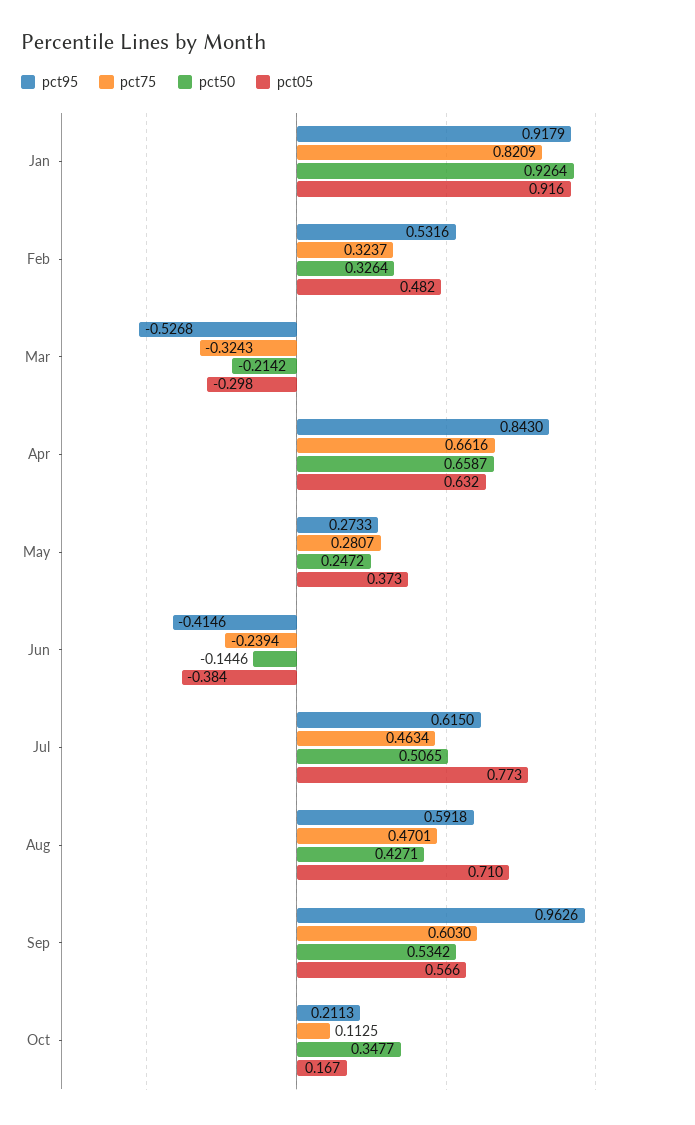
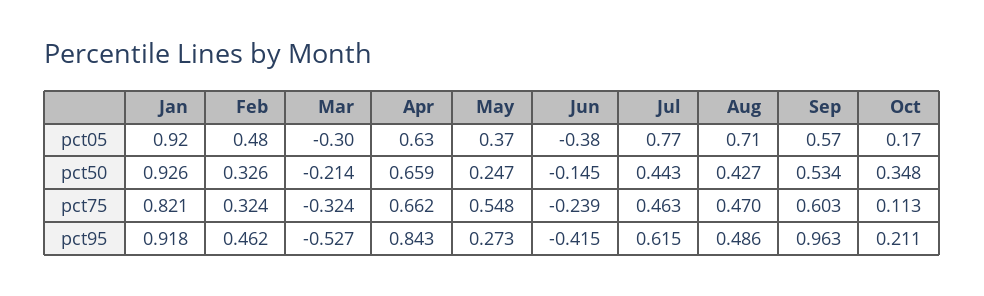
pct95, Feb: 0.5316 -> 0.462
pct75, May: 0.2807 -> 0.548
pct50, Jul: 0.5065 -> 0.443
pct95, Aug: 0.5918 -> 0.486

